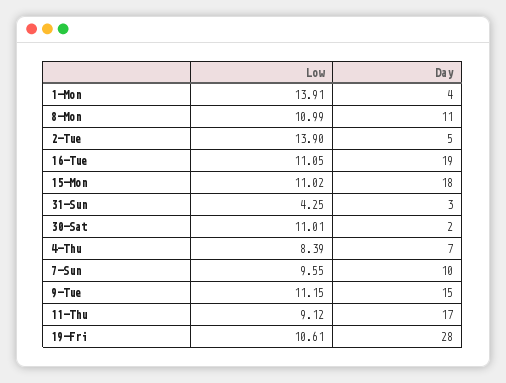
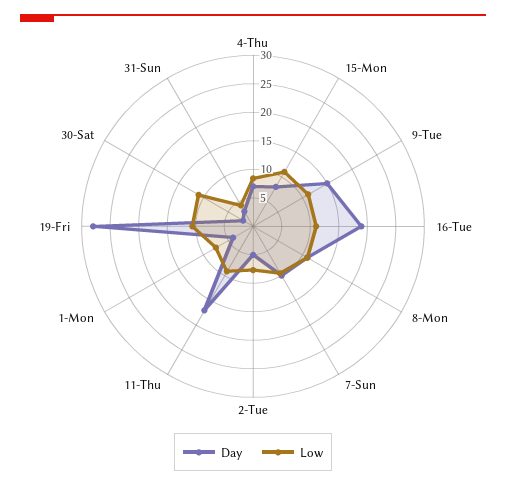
Low, 1-Mon: 13.91 -> 7.5
Low, 2-Tue: 13.9 -> 7.5
Day, 15-Mon: 18 -> 7.5

